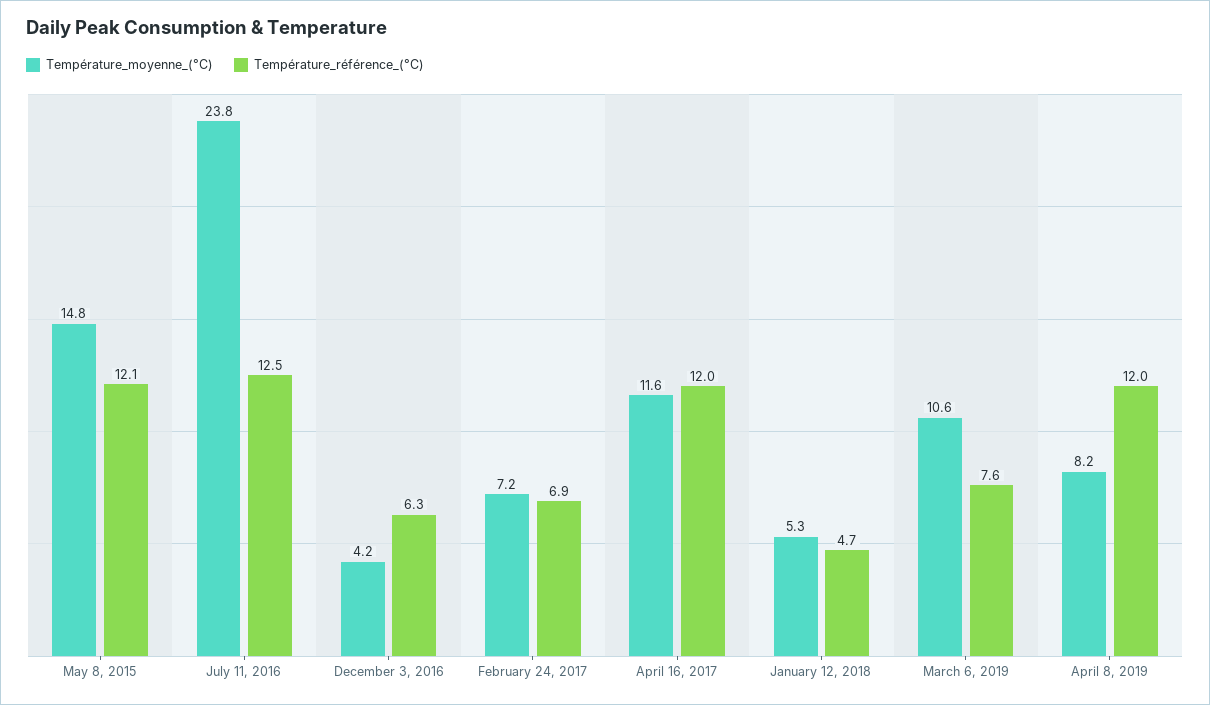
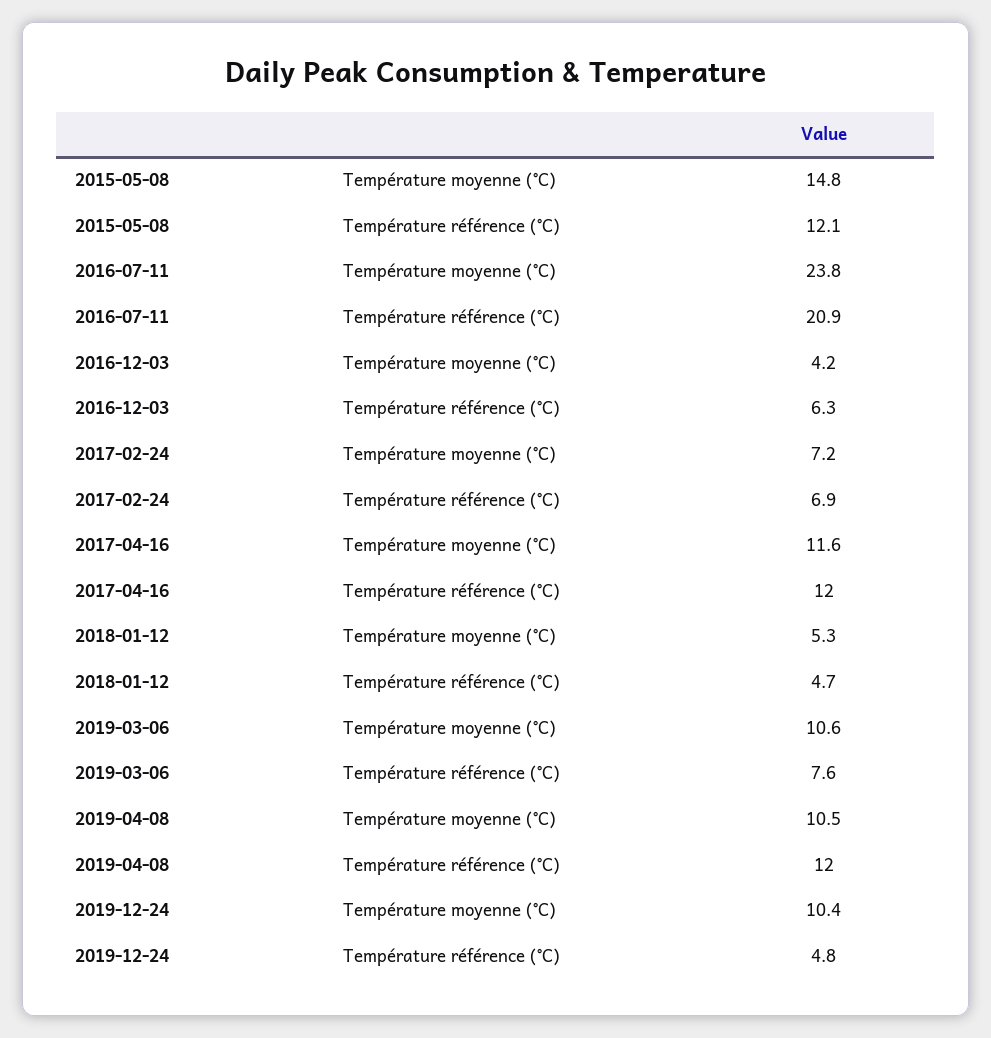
Température_référence_(°C), July 11, 2016: 12.5 -> 20.9
Température_moyenne_(°C), April 8, 2019: 8.2 -> 10.5
Température_moyenne_(°C), 2019-12-24: none -> 10.4
Température_référence_(°C), 2019-12-24: none -> 4.8

